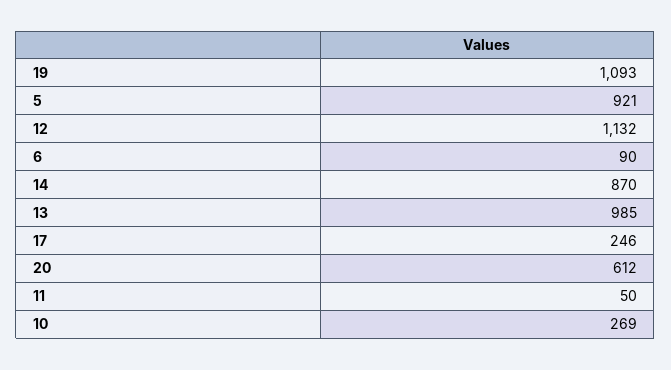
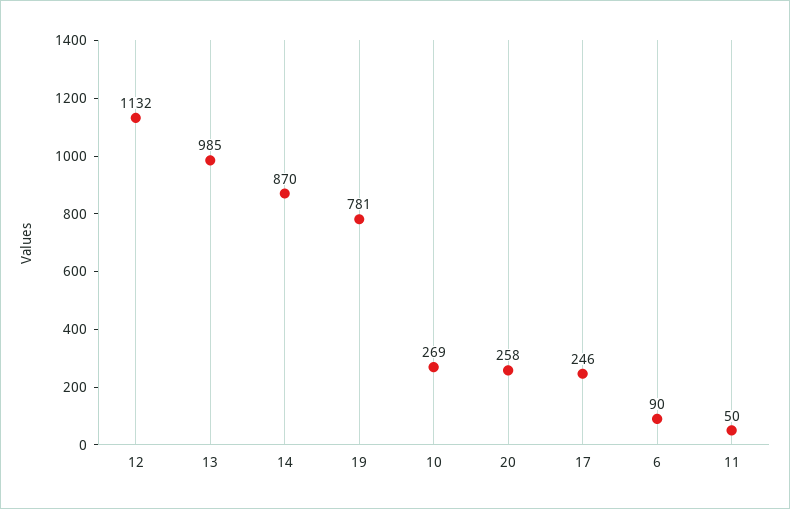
19: 1093 -> 781
5: 921 -> none
20: 612 -> 258

